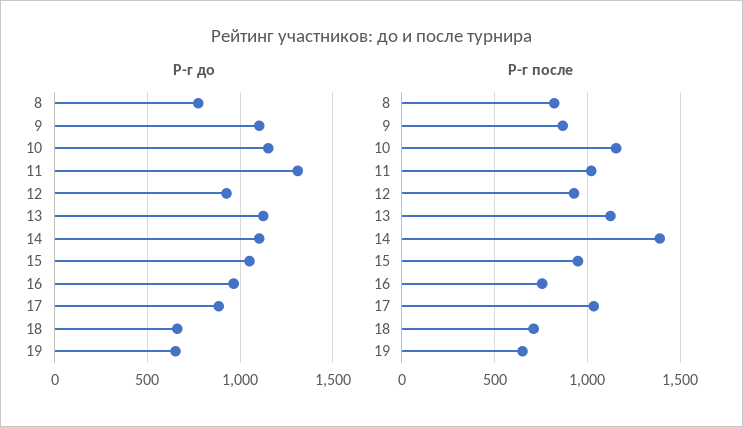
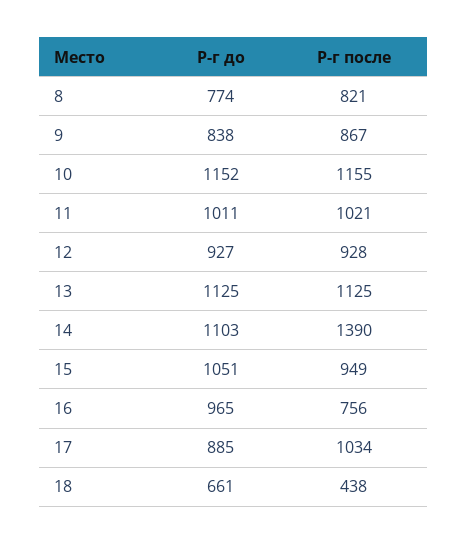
Р-г до, 9: 1100 -> 838
Р-г до, 11: 1300 -> 1011
Р-г до, 19: 650 -> none
Р-г после, 18: 700 -> 438
Р-г после, 19: 650 -> none

